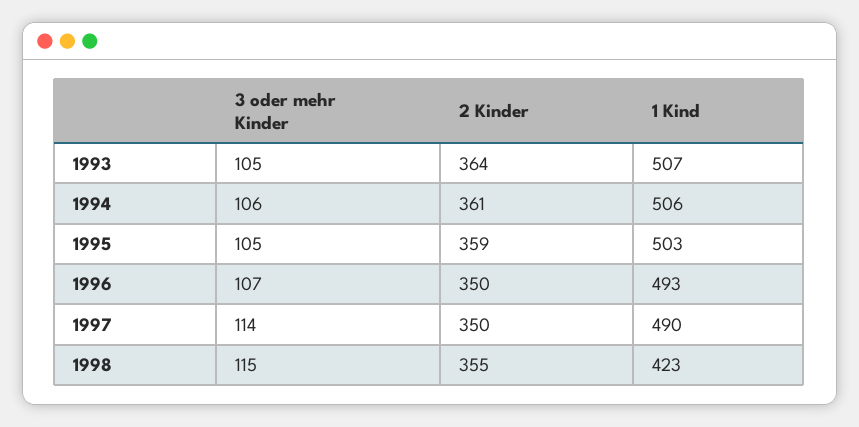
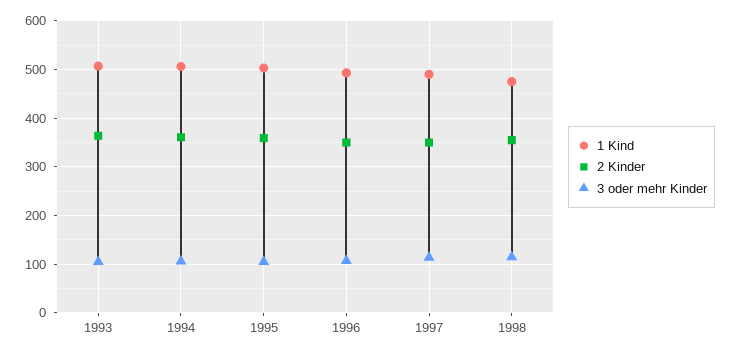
1 Kind, 1998: 423 -> 480

